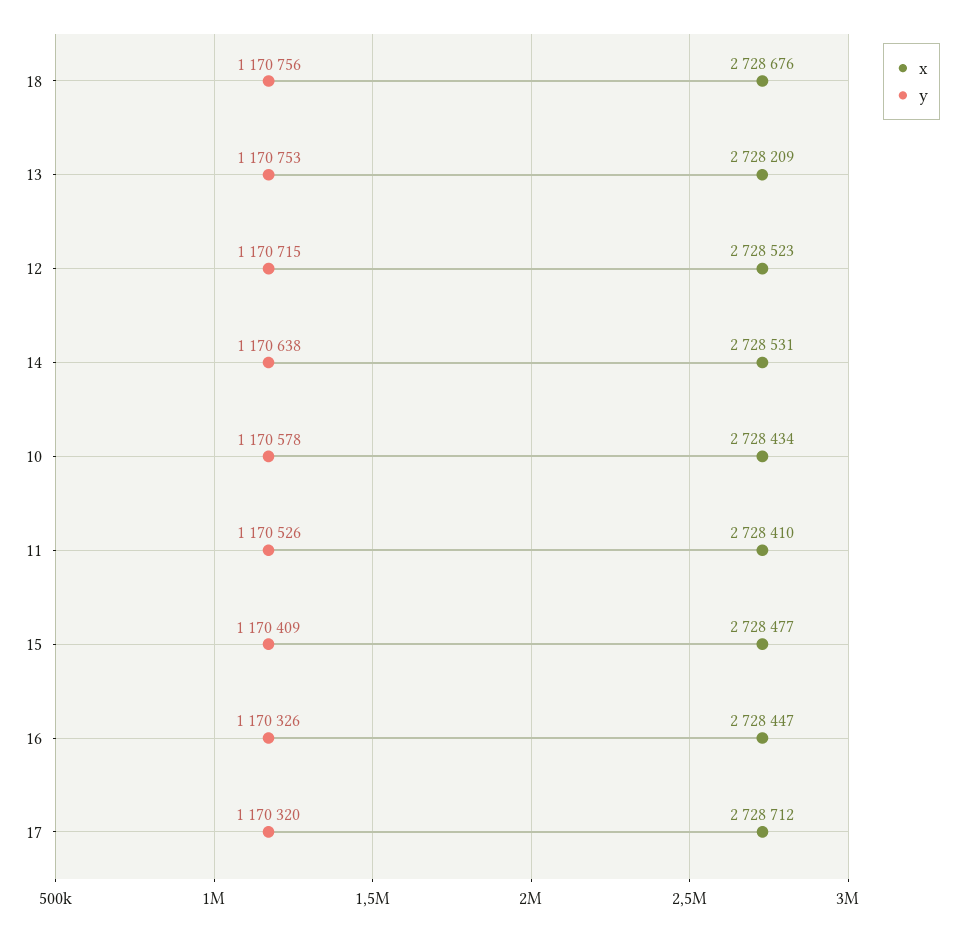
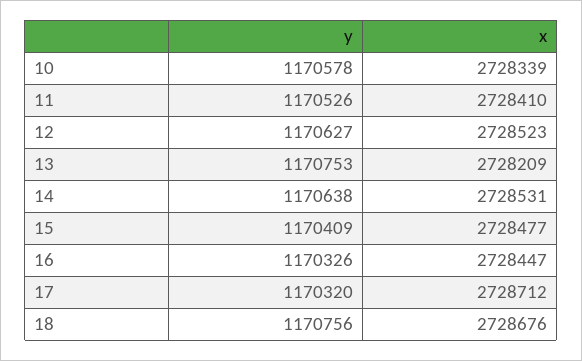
y, 12: 1170715 -> 1170627
x, 10: 2728434 -> 2728339

